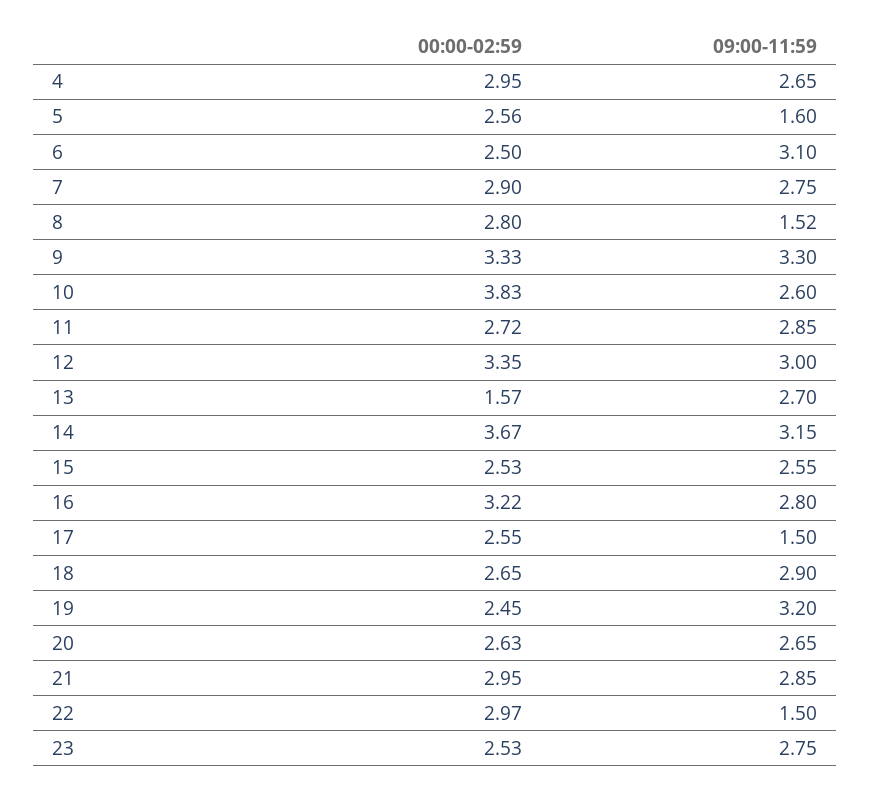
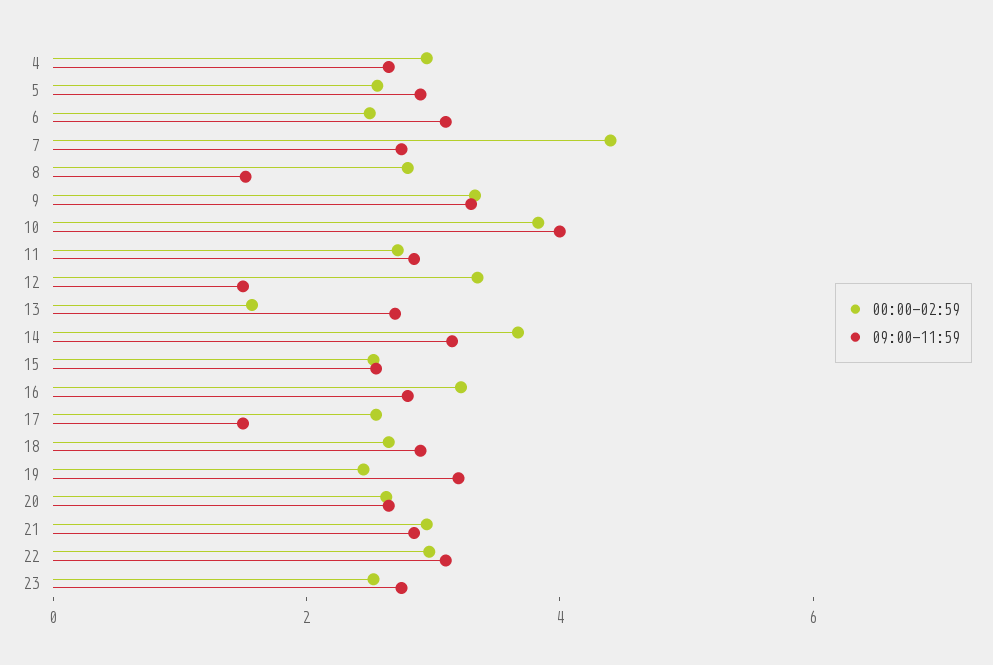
09:00-11:59, 5: 1.6 -> 3
00:00-02:59, 7: 2.9 -> 4.5
09:00-11:59, 10: 2.6 -> 4
09:00-11:59, 12: 3 -> 1.5
09:00-11:59, 22: 1.5 -> 3

